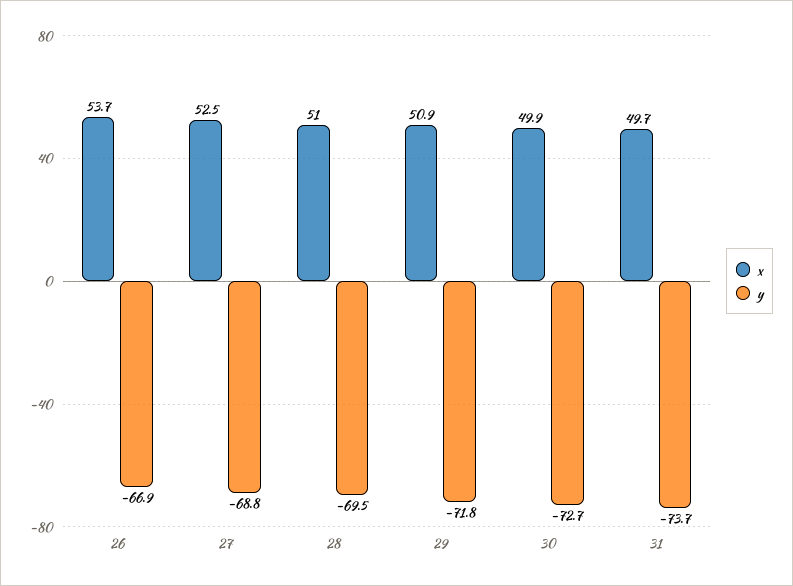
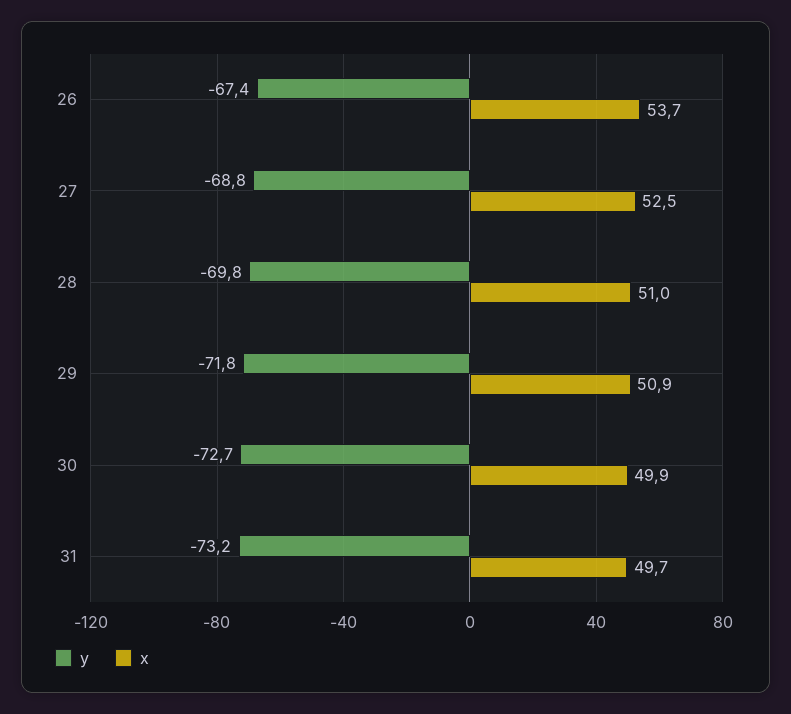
y, 26: -66.9 -> -67.4
y, 28: -69.5 -> -69.8
y, 31: -73.7 -> -73.2

